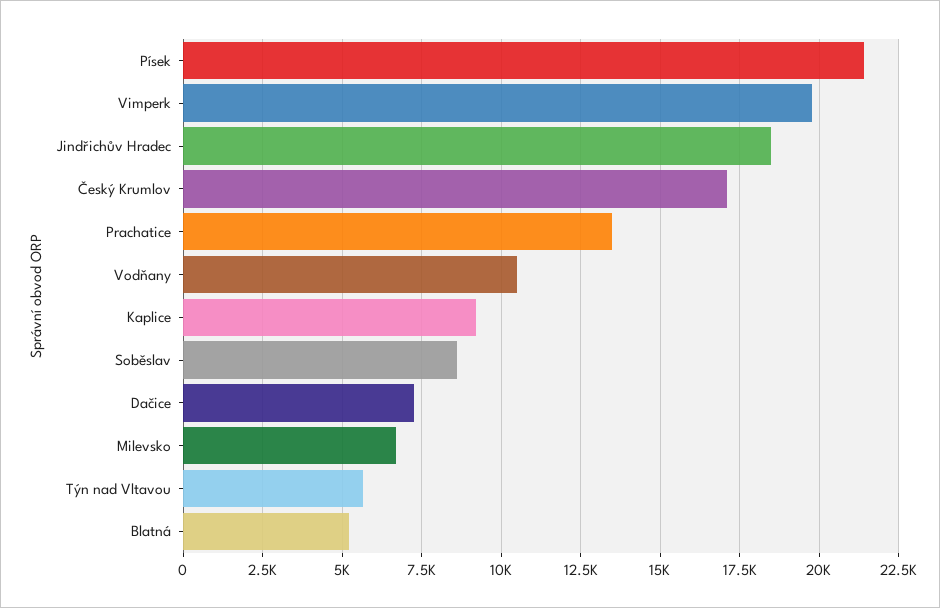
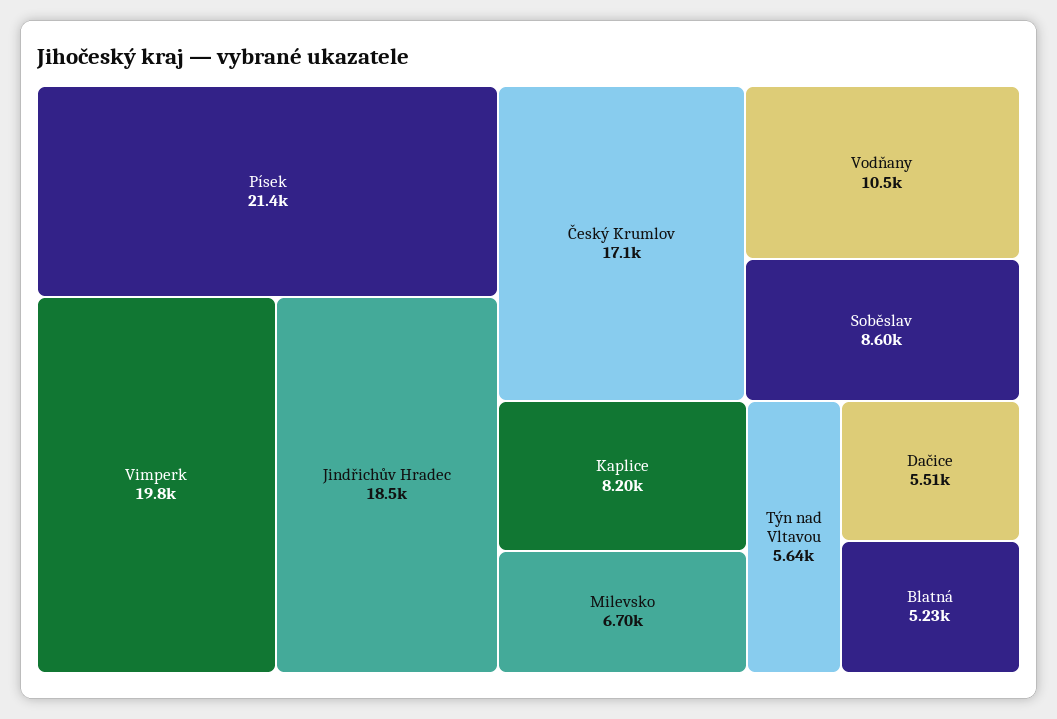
Prachatice: 13500 -> none
Kaplice: 9250 -> 8200
Dačice: 7250 -> 5510

